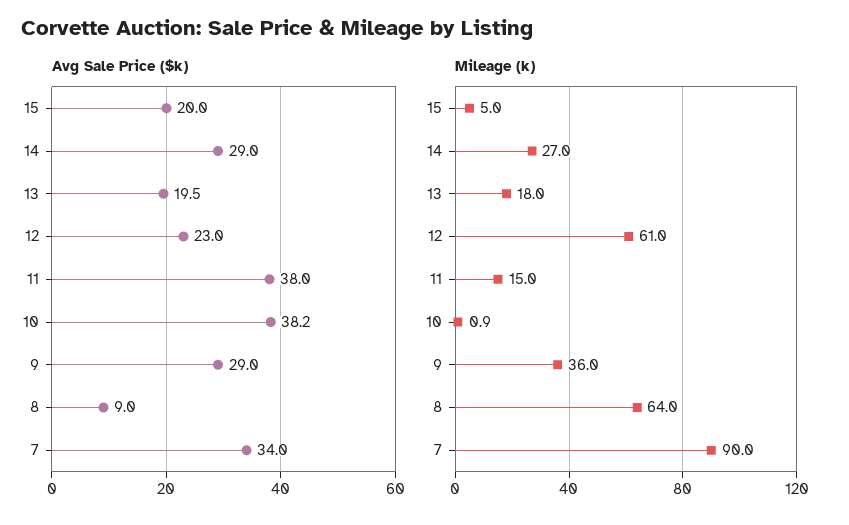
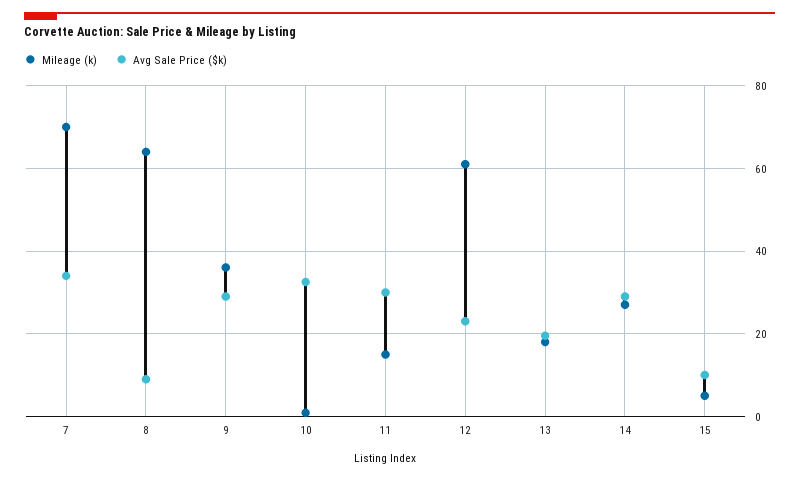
Avg Sale Price ($k), 15: 20 -> 10
Avg Sale Price ($k), 11: 38 -> 30
Avg Sale Price ($k), 10: 38.2 -> 32
Mileage (k), 7: 90 -> 70

